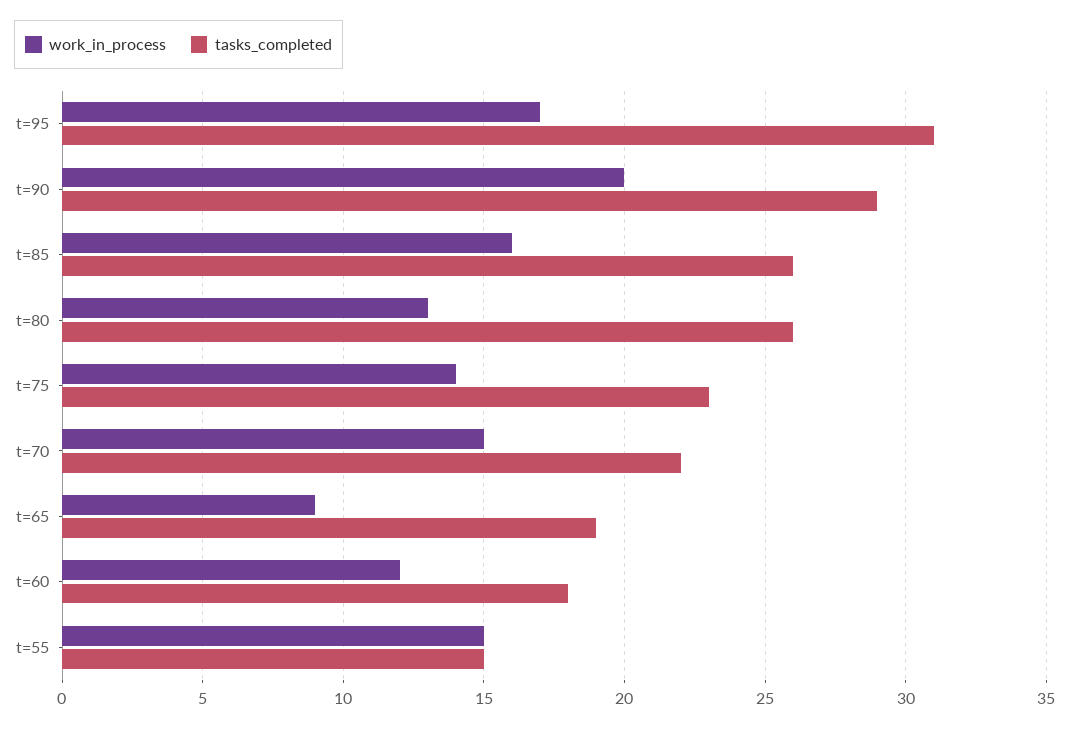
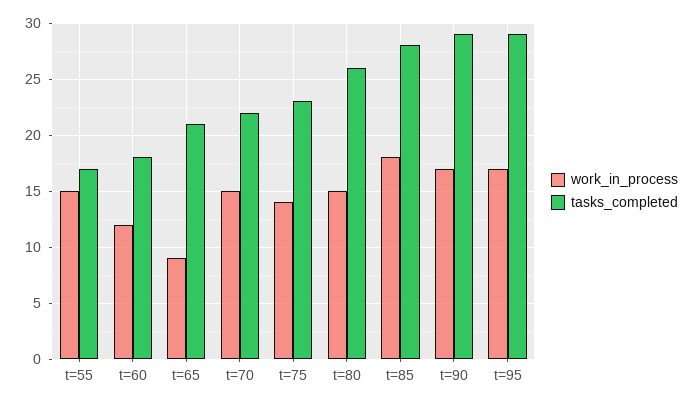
tasks_completed, t=95: 31 -> 29
work_in_process, t=90: 20 -> 17
work_in_process, t=85: 16 -> 18
tasks_completed, t=85: 26 -> 28
work_in_process, t=80: 13 -> 15
tasks_completed, t=65: 19 -> 21
tasks_completed, t=55: 15 -> 17

